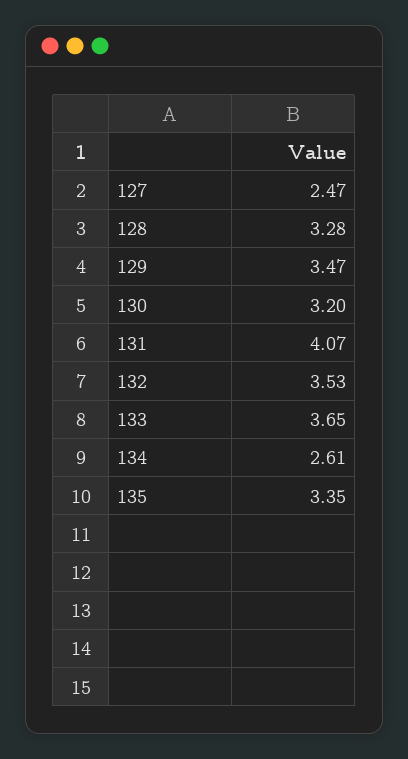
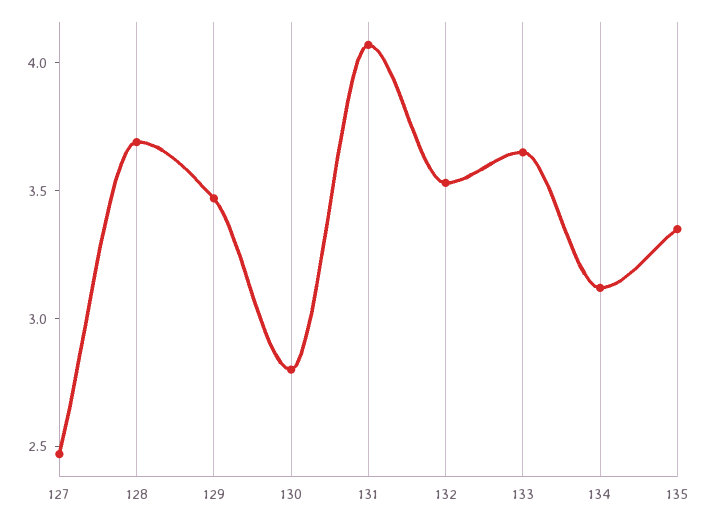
128: 3.28 -> 3.7
130: 3.2 -> 2.8
134: 2.61 -> 3.1

